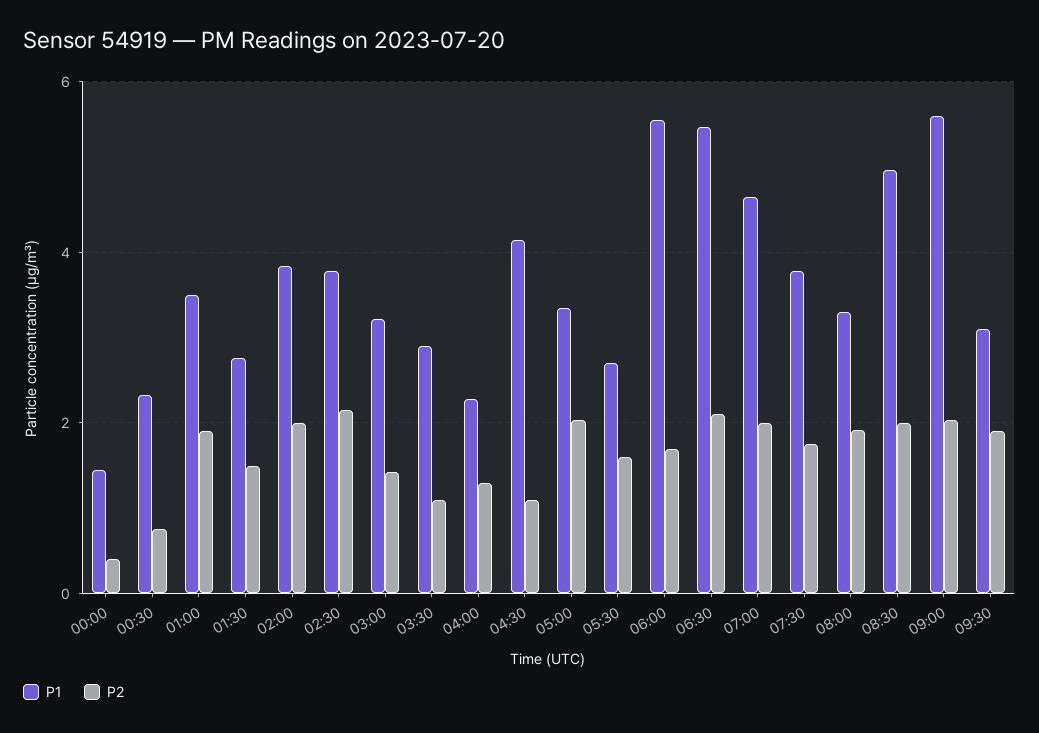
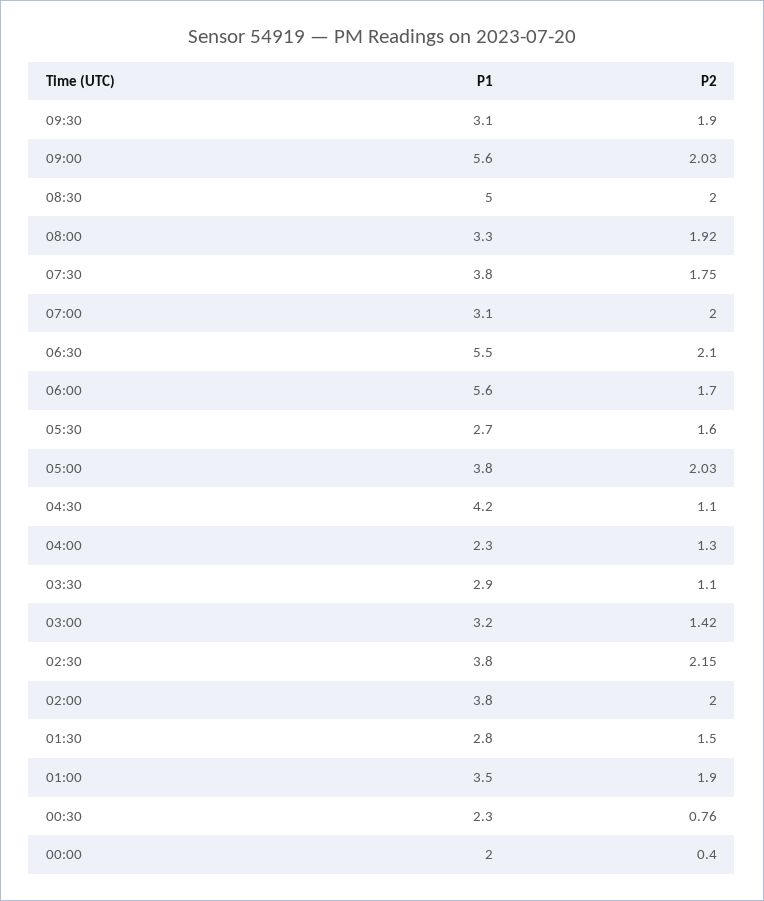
P1, 00:00: 1.4 -> 2
P1, 05:00: 3.4 -> 3.8
P1, 07:00: 4.6 -> 3.1

